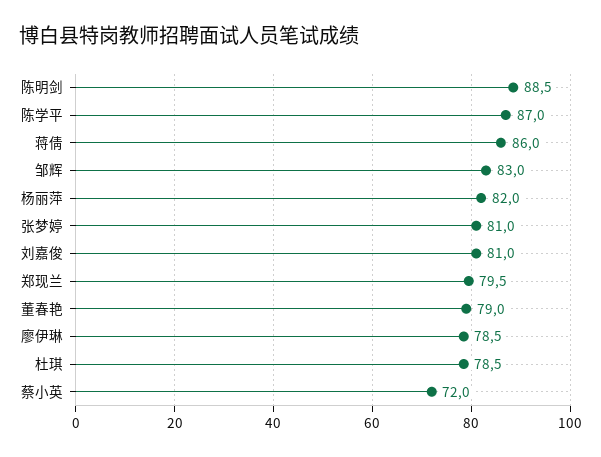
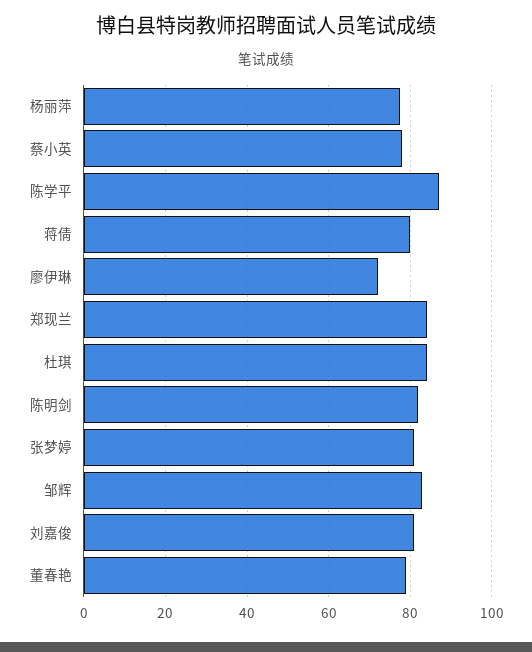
陈明剑: 88.5 -> 82
蒋倩: 86 -> 80
杨丽萍: 82 -> 78
郑现兰: 79.5 -> 84
廖伊琳: 78.5 -> 72
杜琪: 78.5 -> 84
蔡小英: 72 -> 78

